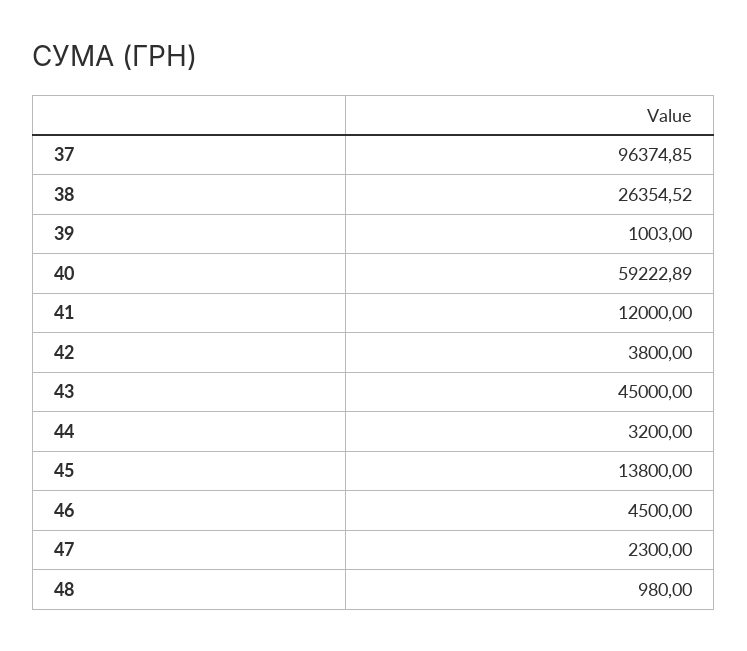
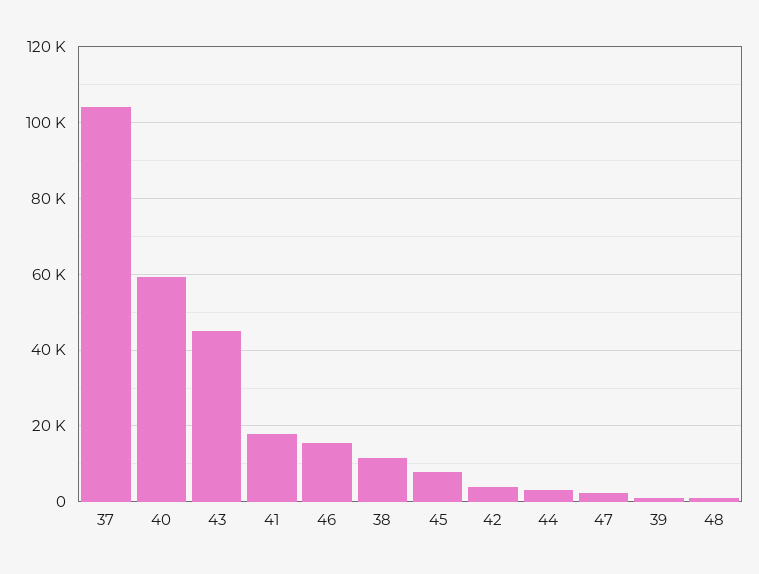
37: 96374.85 -> 104000
38: 26354.52 -> 12000
41: 12000 -> 18000
45: 13800 -> 8000
46: 4500 -> 16000

